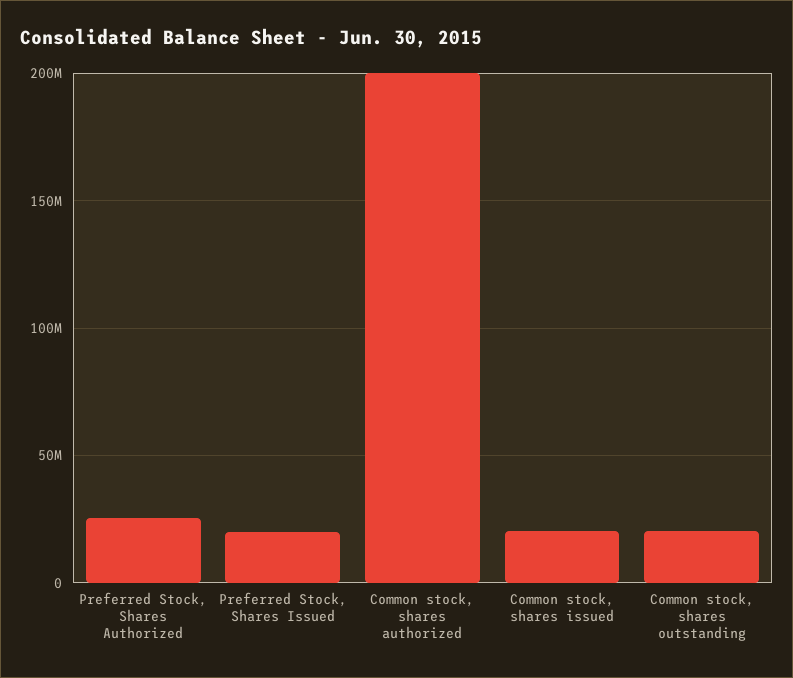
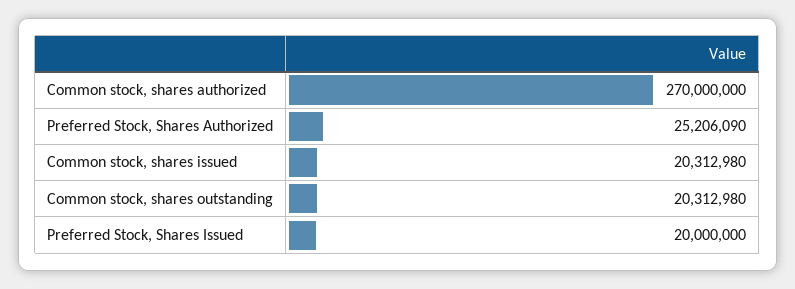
Common stock, shares authorized: 200000000 -> 270000000

